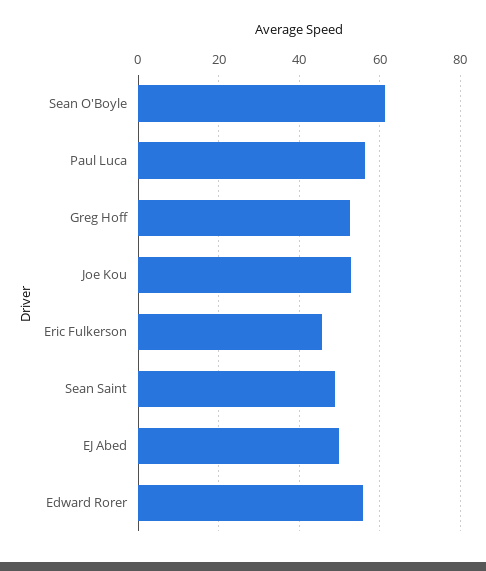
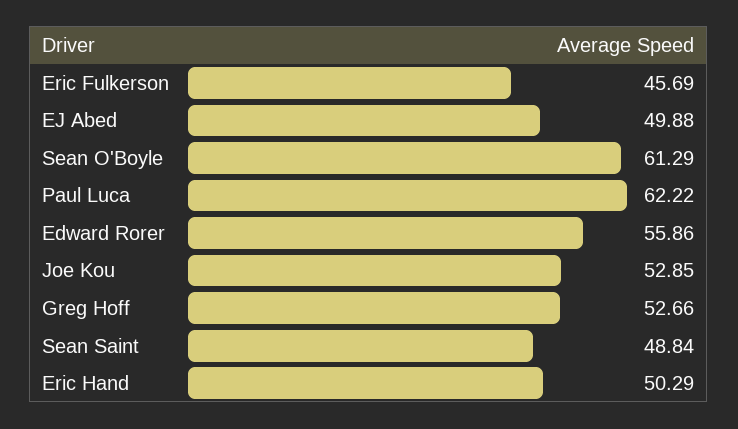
Paul Luca: 56 -> 62.22
Eric Hand: none -> 50.29

